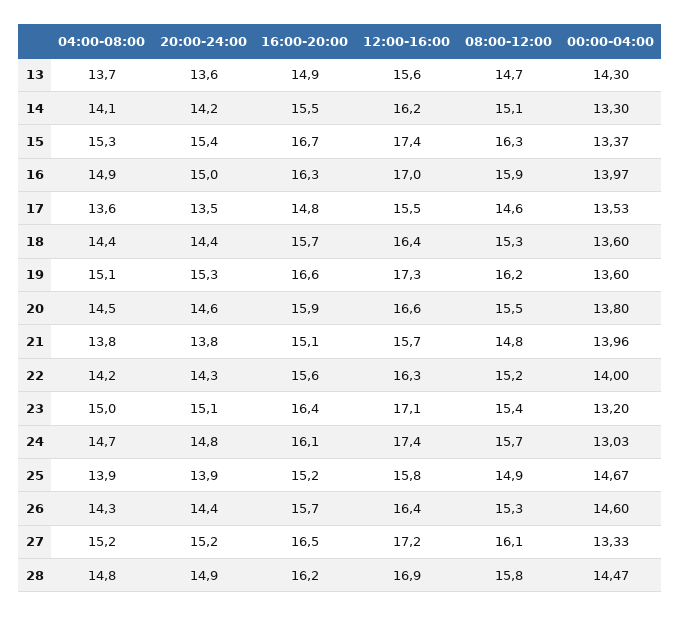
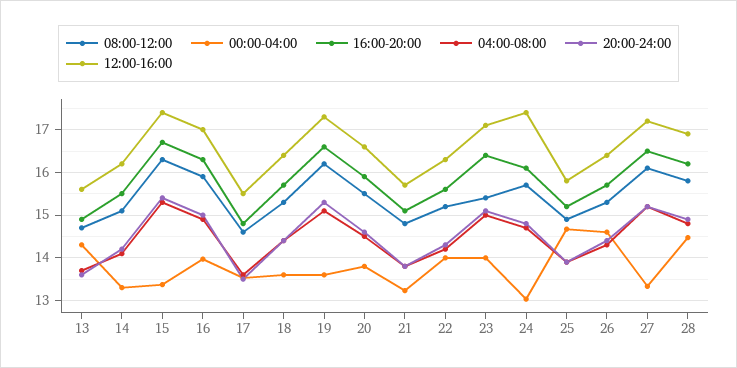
00:00-04:00, 21: 13.96 -> 13.2
00:00-04:00, 23: 13.2 -> 14

